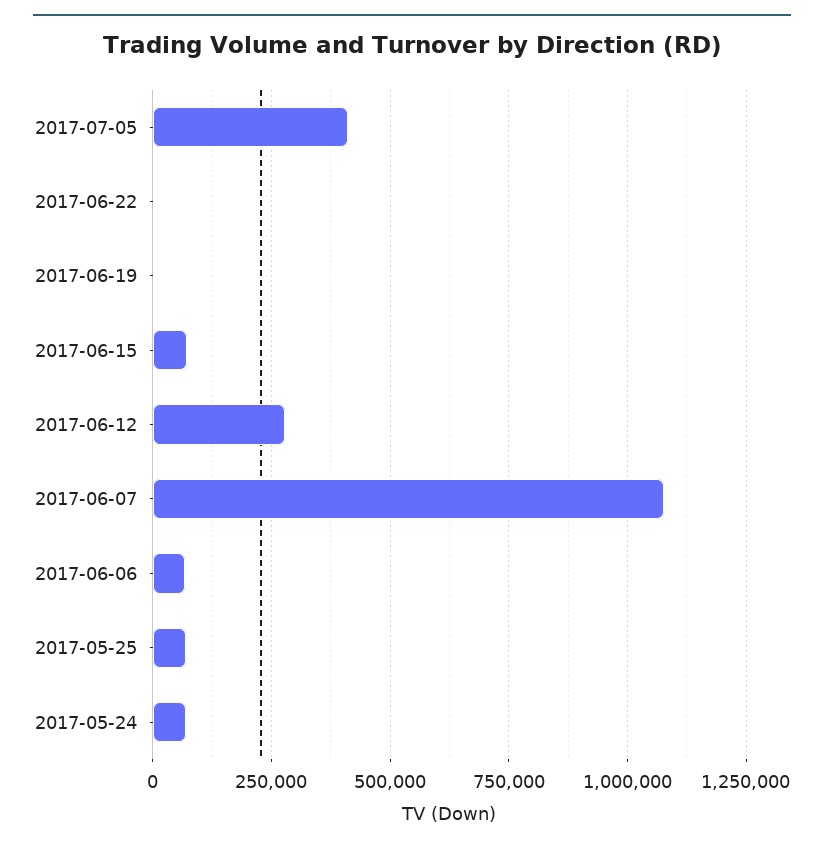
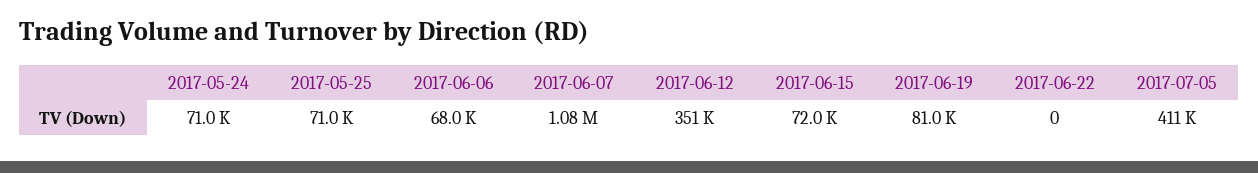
2017-06-19: 0 -> 81000
2017-06-12: 275000 -> 351000

